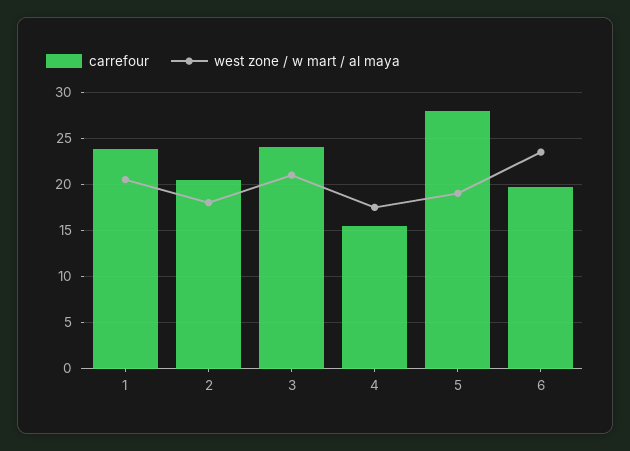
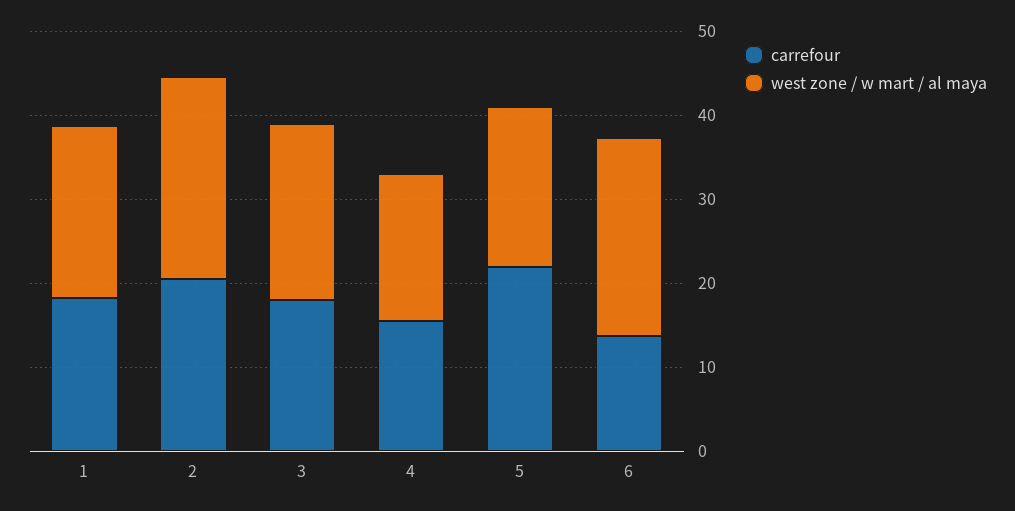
carrefour, 1: 24 -> 18
west zone / w mart / al maya, 2: 18 -> 24
carrefour, 3: 24 -> 18
carrefour, 5: 28 -> 22
carrefour, 6: 20 -> 14

